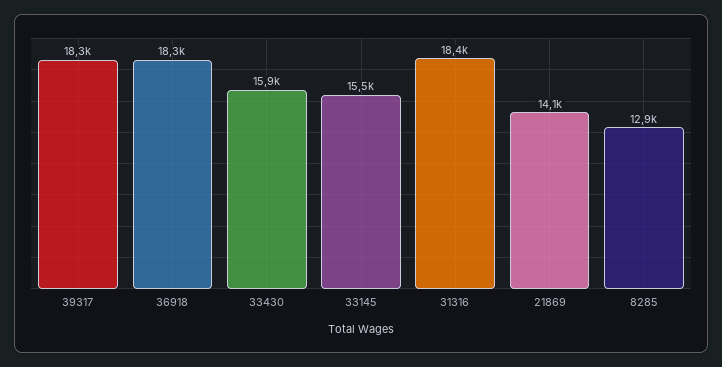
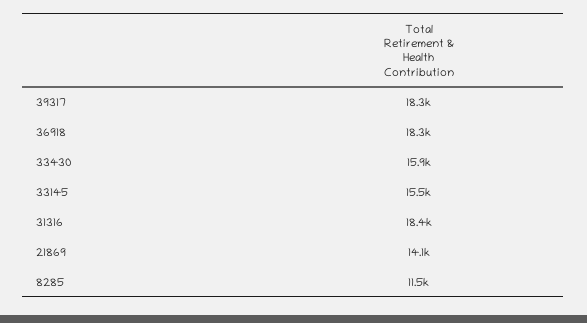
8285: 12900 -> 11500

